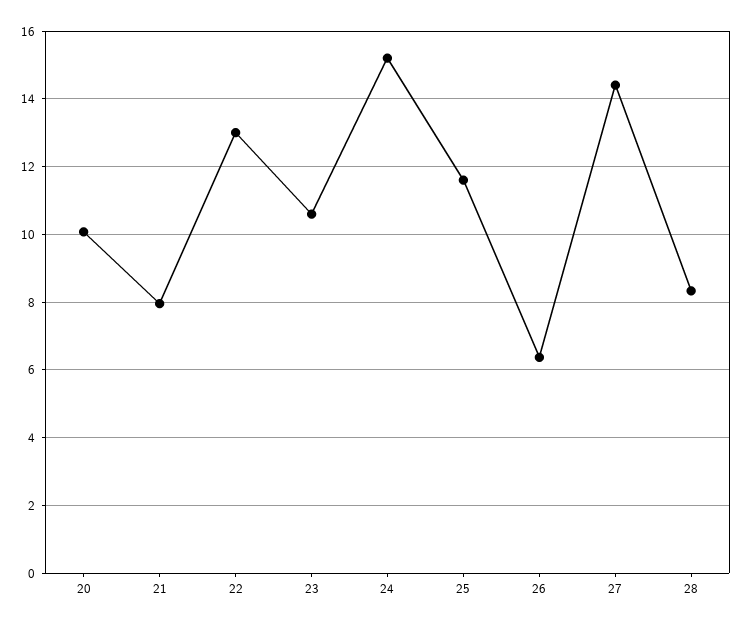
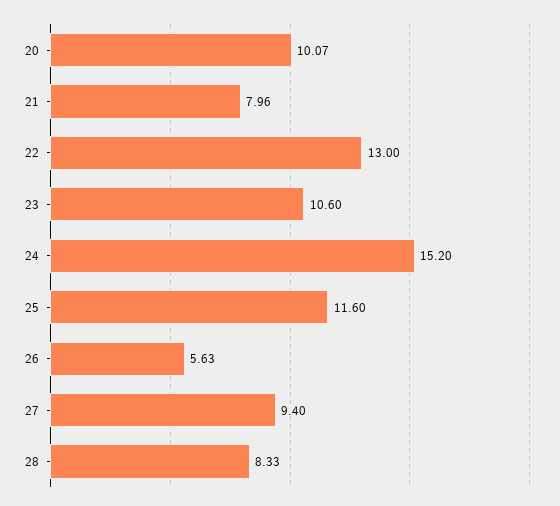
26: 6.4 -> 5.63
27: 14.4 -> 9.4

